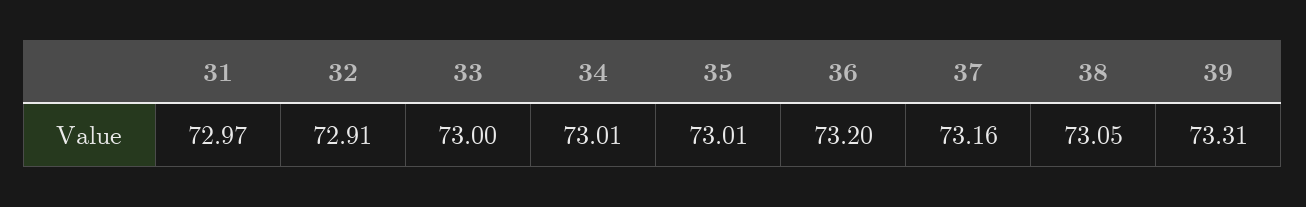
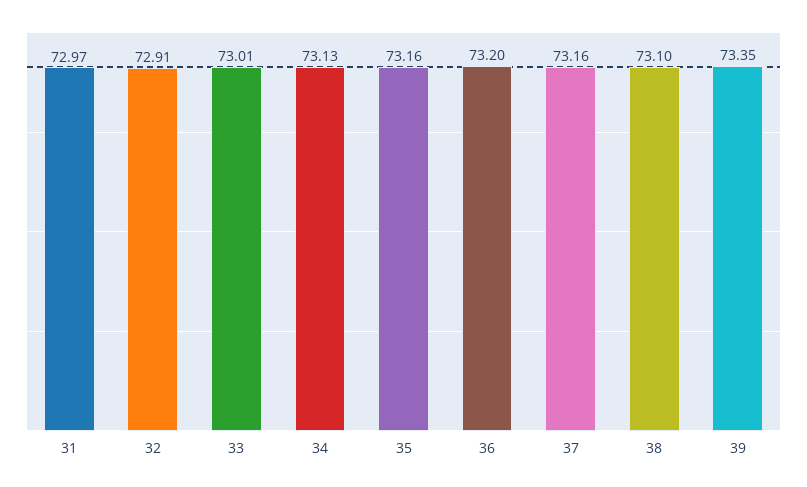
33: 73 -> 73.01
34: 73.01 -> 73.13
35: 73.01 -> 73.16
38: 73.05 -> 73.1
39: 73.31 -> 73.35

